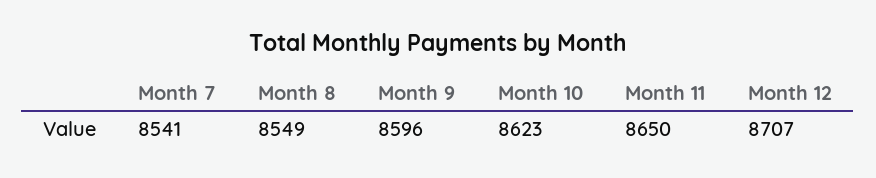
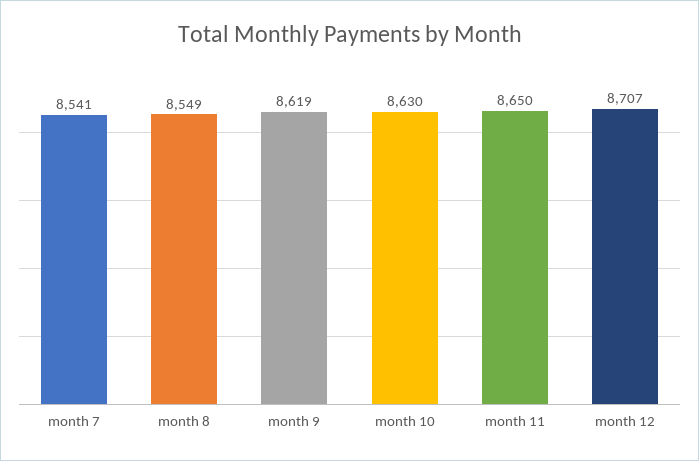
Month 9: 8596 -> 8619
Month 10: 8623 -> 8630

